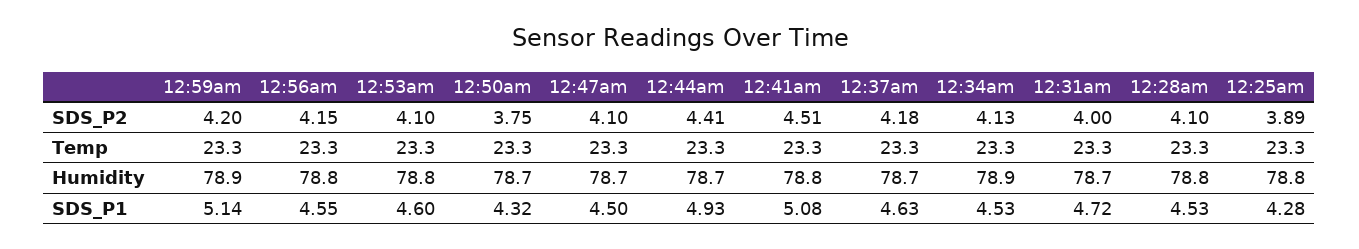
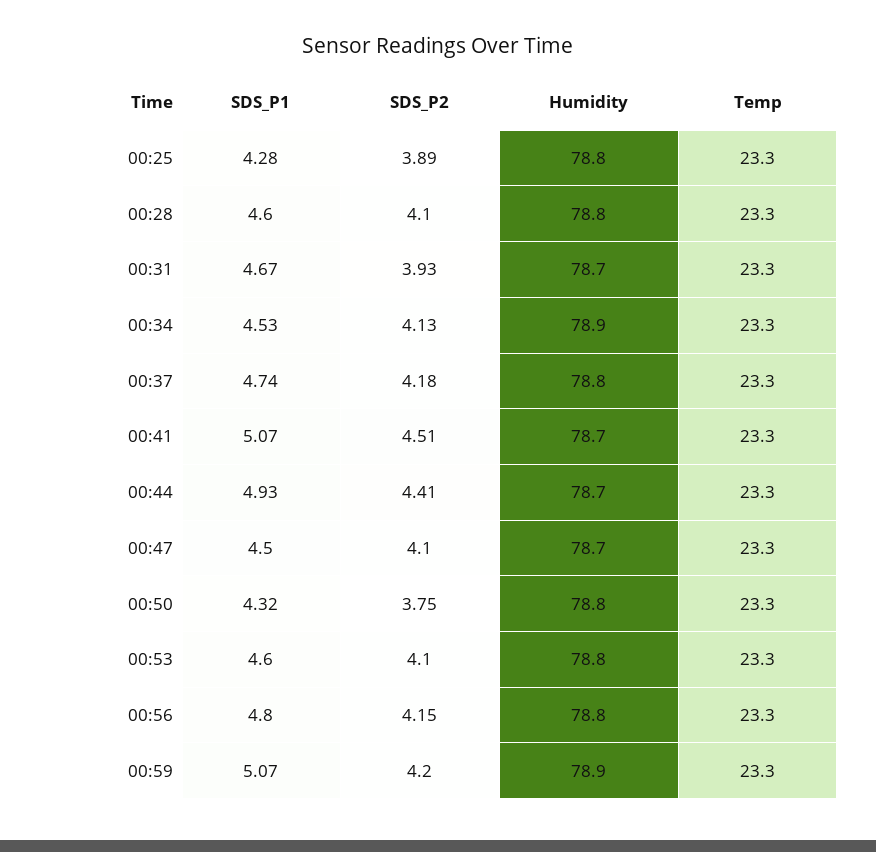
12:31am, SDS_P2: 4 -> 3.93
12:50am, Humidity: 78.7 -> 78.8
12:41am, Humidity: 78.8 -> 78.7
12:37am, Humidity: 78.7 -> 78.8
12:59am, SDS_P1: 5.14 -> 5.07
12:56am, SDS_P1: 4.55 -> 4.8
12:41am, SDS_P1: 5.08 -> 5.07
12:37am, SDS_P1: 4.63 -> 4.74
12:31am, SDS_P1: 4.72 -> 4.67
12:28am, SDS_P1: 4.53 -> 4.6

